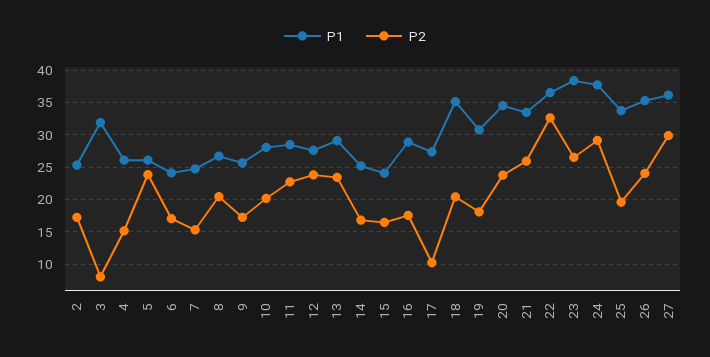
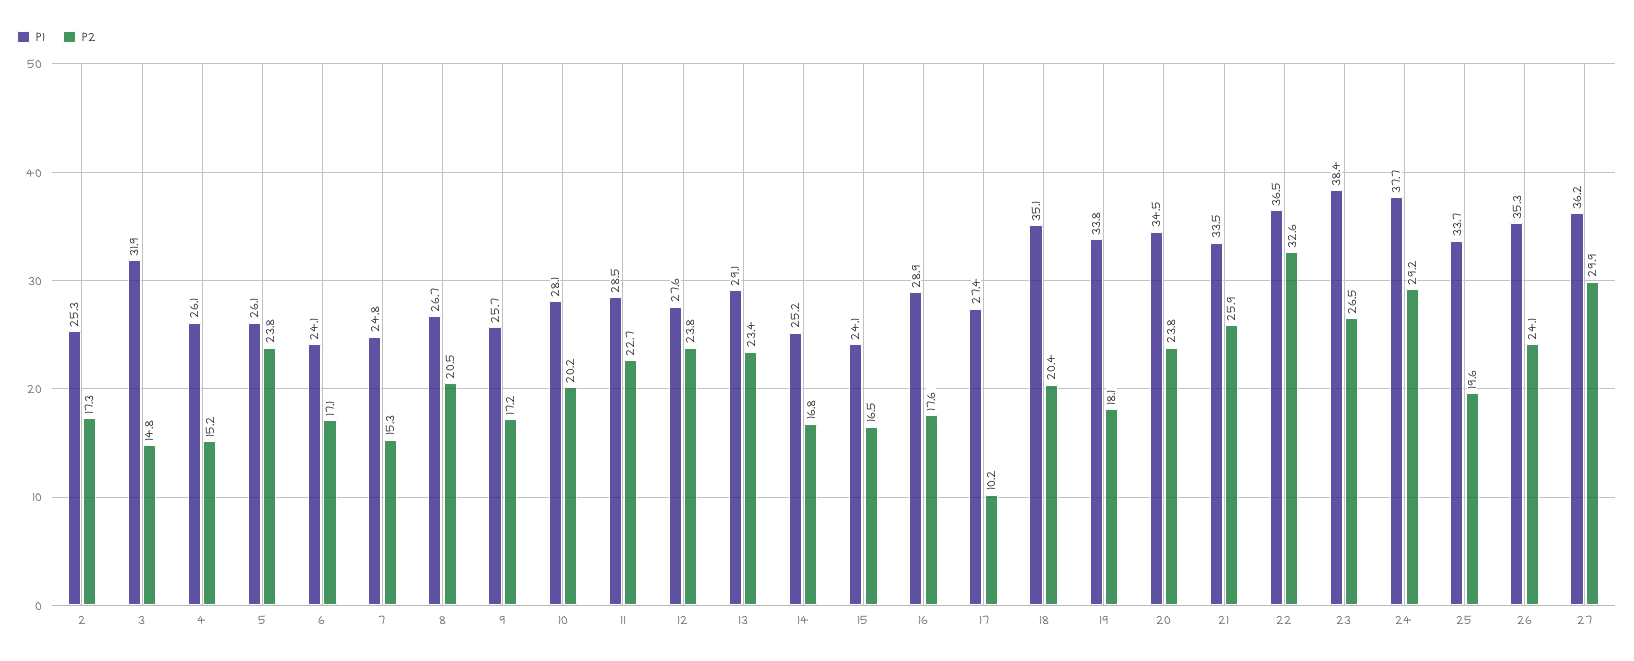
P2, 3: 8 -> 14.8
P1, 19: 31 -> 33.8

